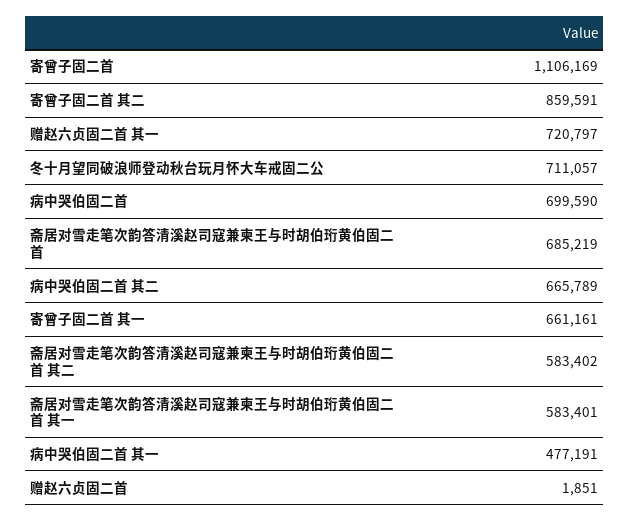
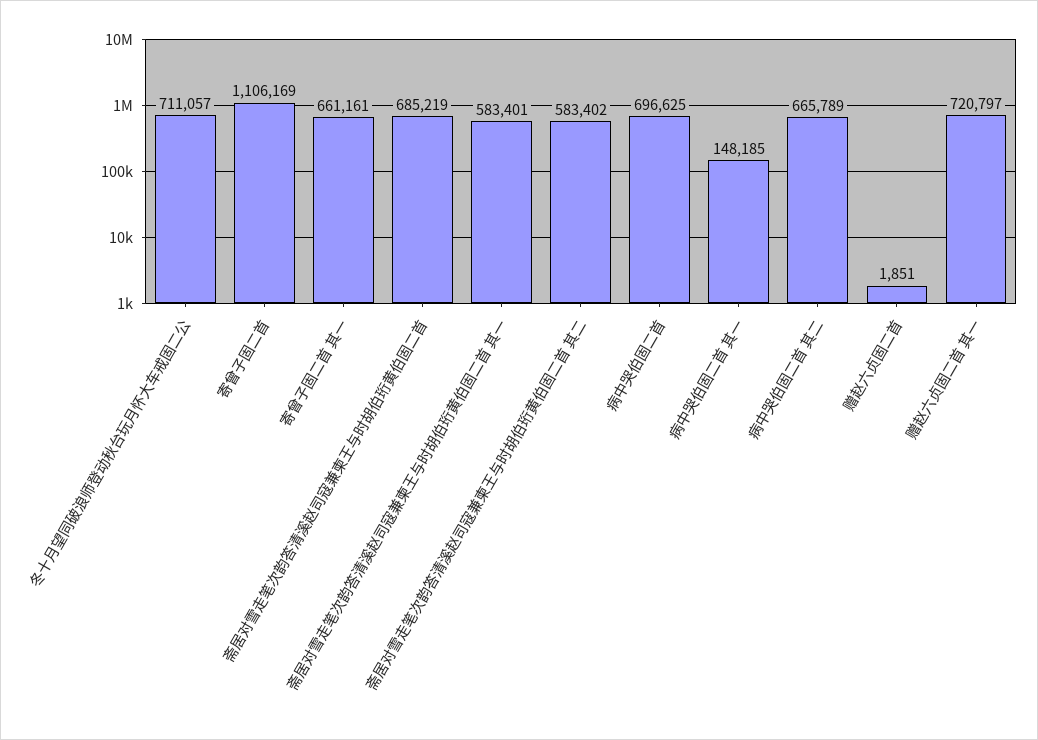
寄曾子固二首 其二: 859591 -> none
病中哭伯固二首: 699590 -> 696625
病中哭伯固二首 其一: 477191 -> 148185

